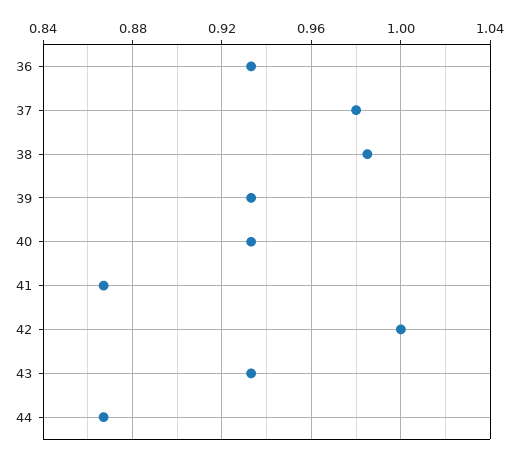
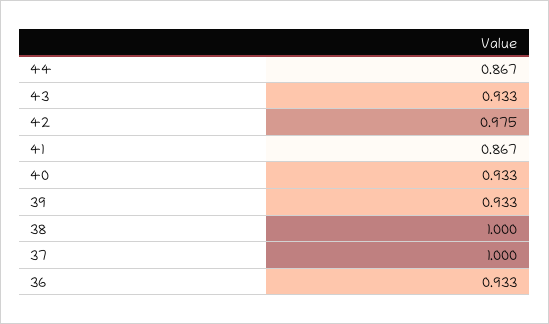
37: 0.98 -> 1
38: 0.985 -> 1
42: 1 -> 0.975

